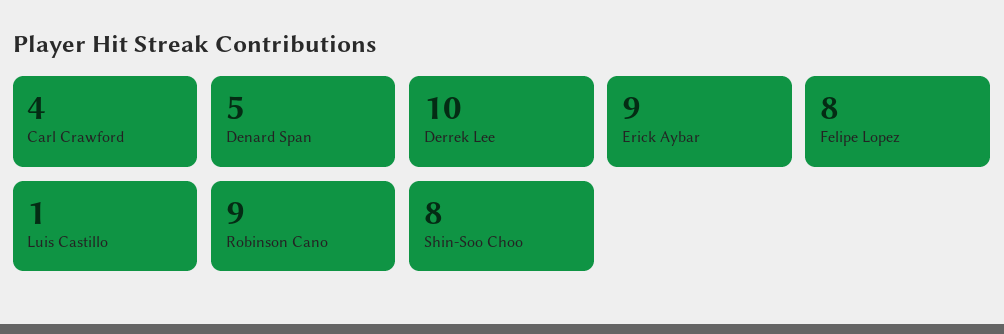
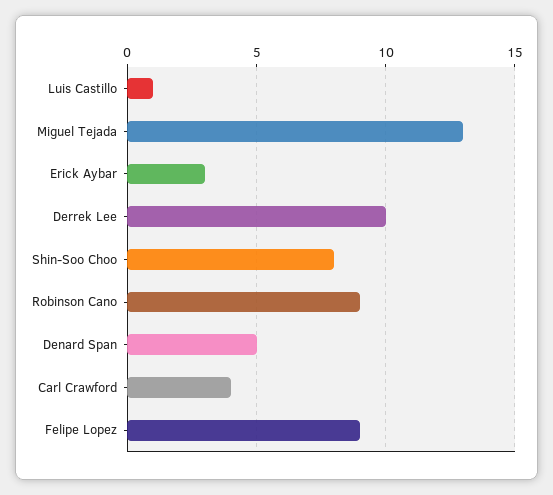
Erick Aybar: 9 -> 3
Felipe Lopez: 8 -> 9
Miguel Tejada: none -> 13

